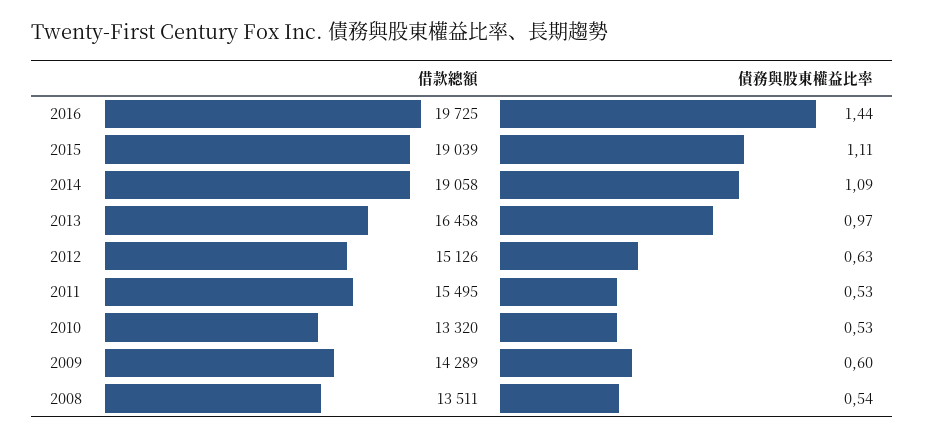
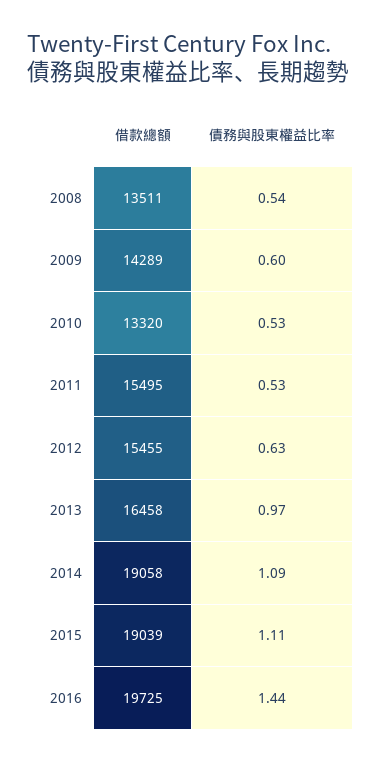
借款總額, 2012: 15126 -> 15455

